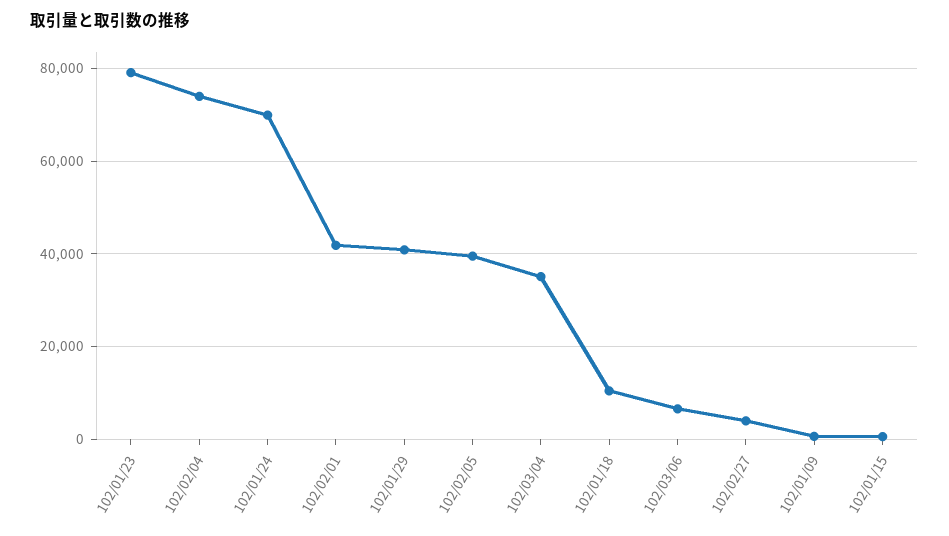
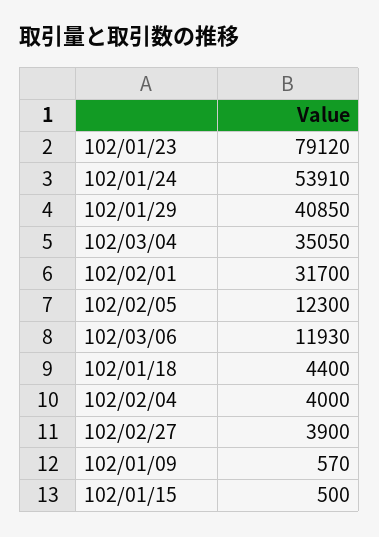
102/02/04: 74000 -> 4000
102/01/24: 70000 -> 53910
102/02/01: 42000 -> 31700
102/02/05: 40000 -> 12300
102/01/18: 10000 -> 4400
102/03/06: 6000 -> 11930

